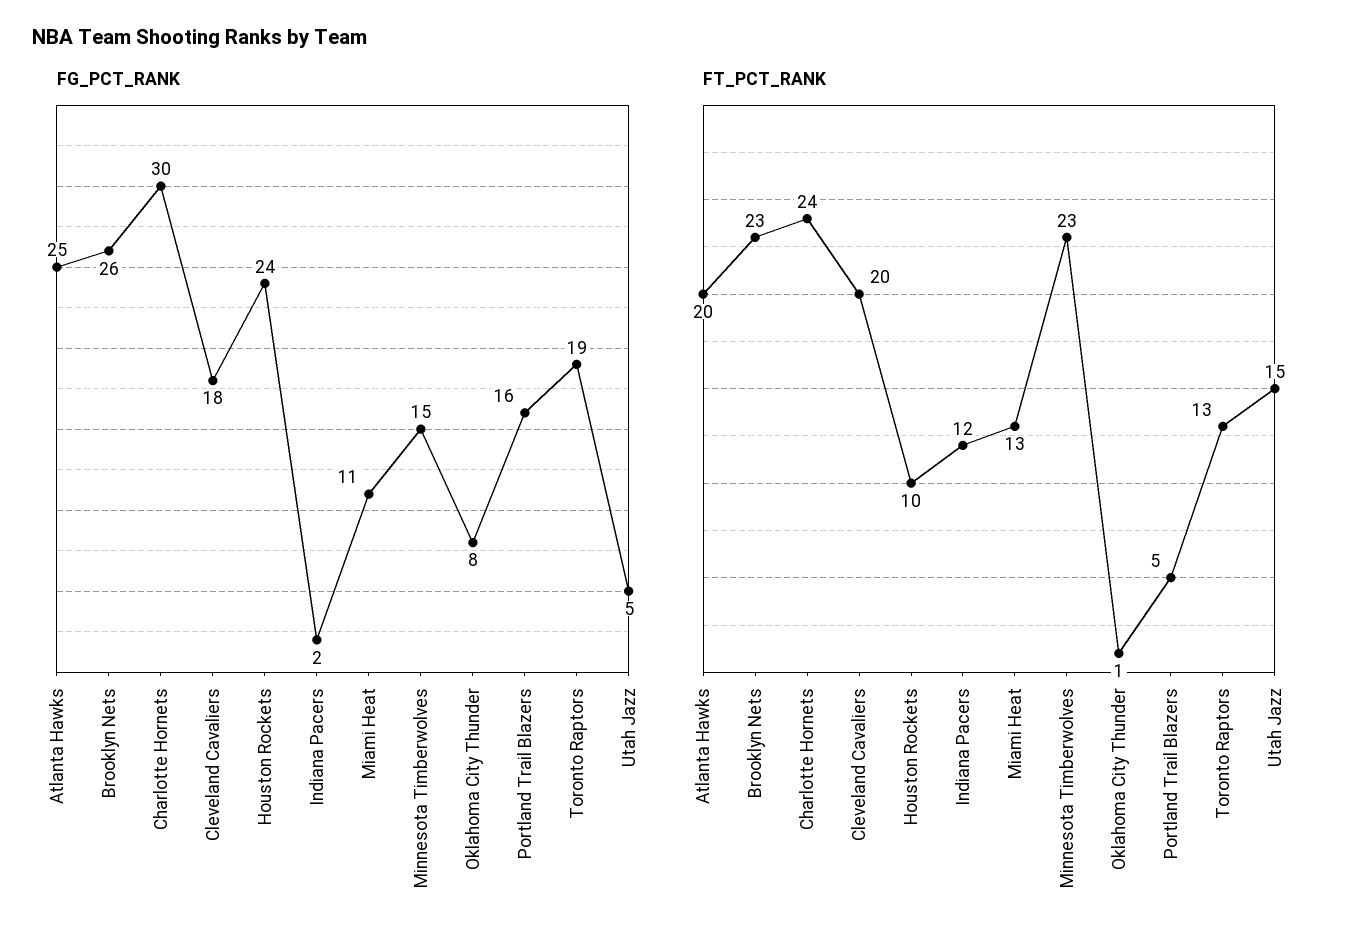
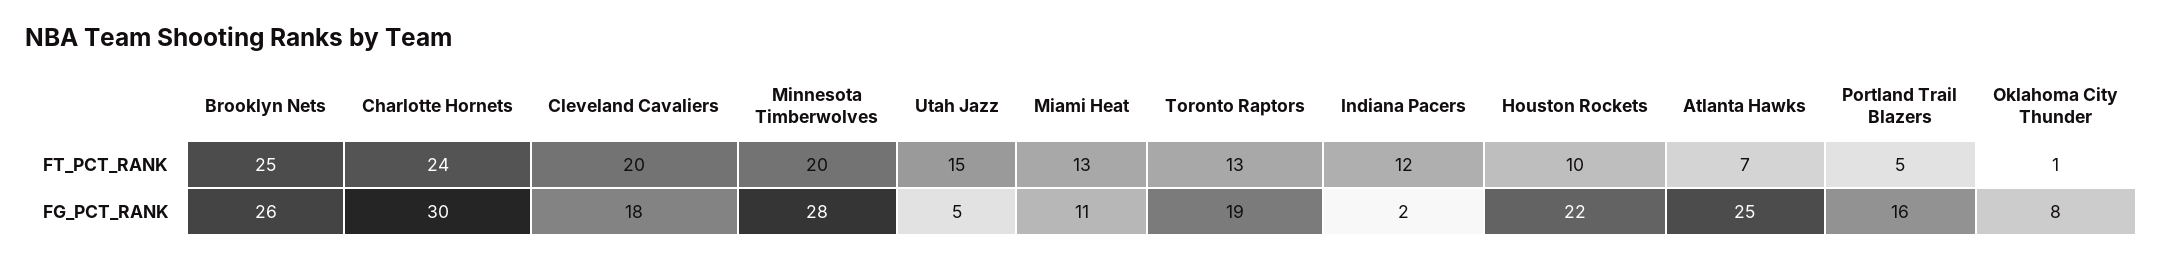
FG_PCT_RANK, Houston Rockets: 24 -> 22
FG_PCT_RANK, Minnesota Timberwolves: 15 -> 28
FT_PCT_RANK, Atlanta Hawks: 20 -> 7
FT_PCT_RANK, Brooklyn Nets: 23 -> 25
FT_PCT_RANK, Minnesota Timberwolves: 23 -> 20

